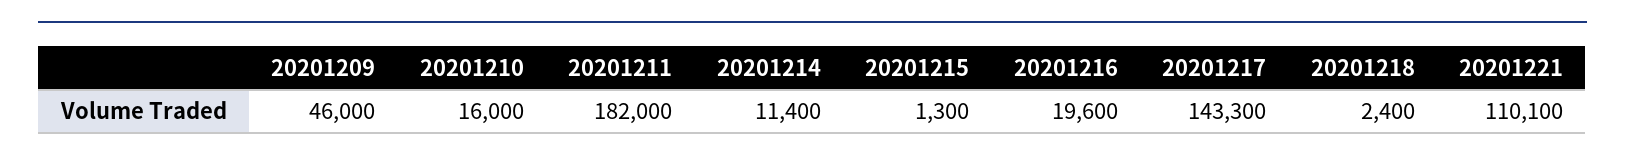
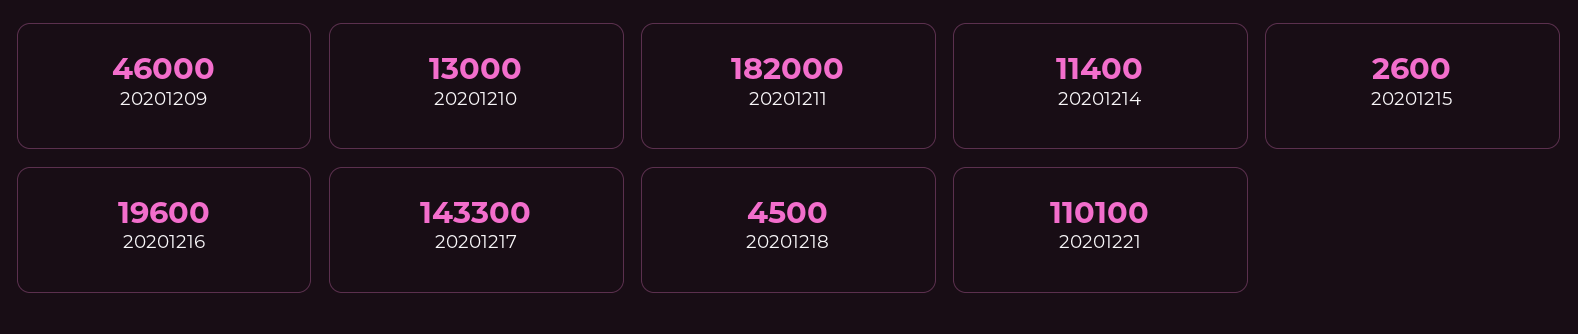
20201210: 16000 -> 13000
20201215: 1300 -> 2600
20201218: 2400 -> 4500

